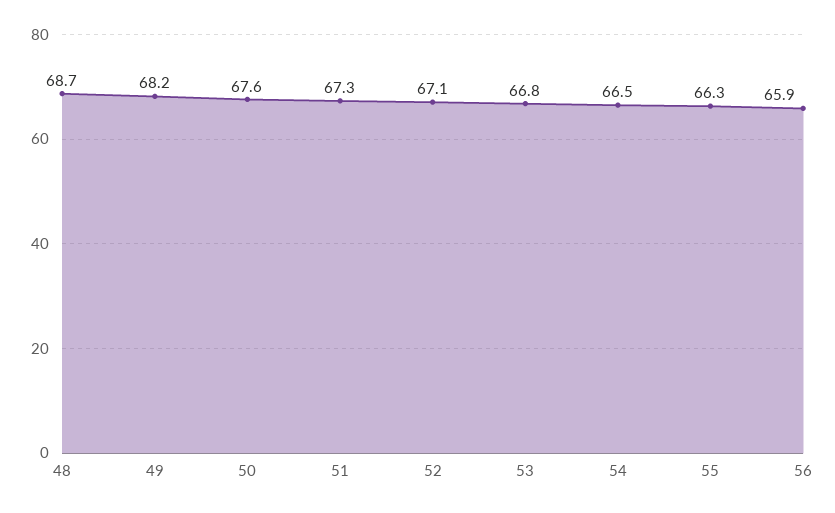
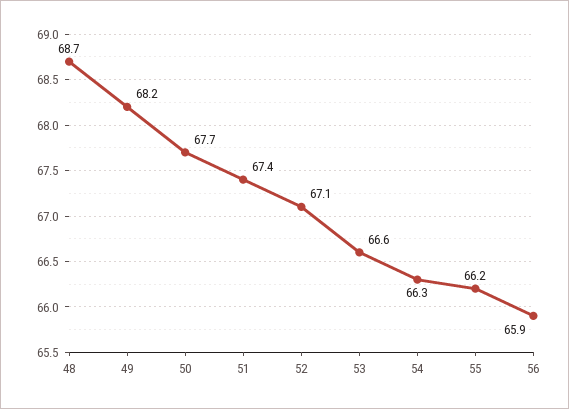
50: 67.6 -> 67.7
51: 67.3 -> 67.4
53: 66.8 -> 66.6
54: 66.5 -> 66.3
55: 66.3 -> 66.2

